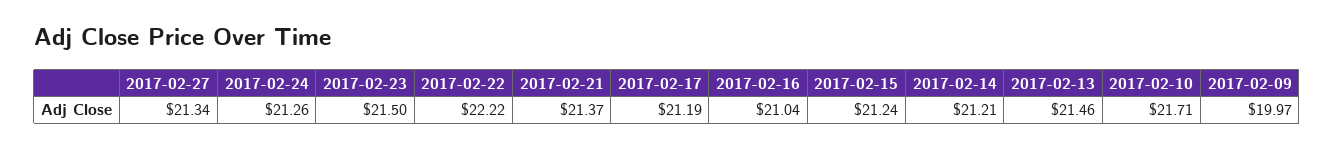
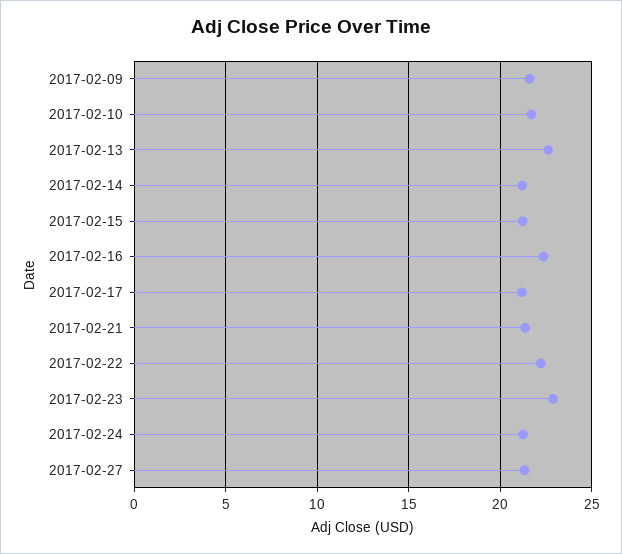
2017-02-23: 21.5 -> 23
2017-02-16: 21.04 -> 22.5
2017-02-13: 21.46 -> 22.5
2017-02-09: 19.97 -> 21.5

